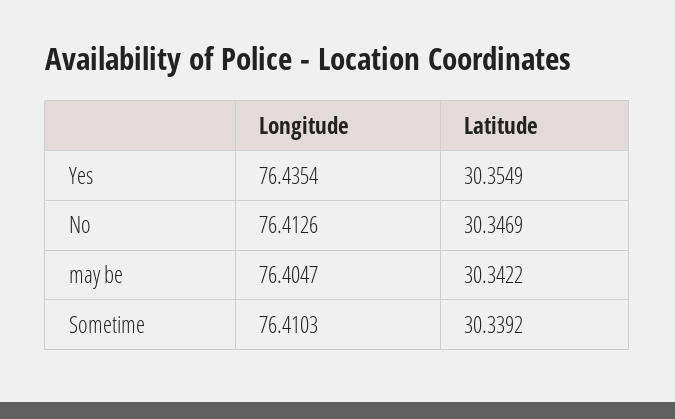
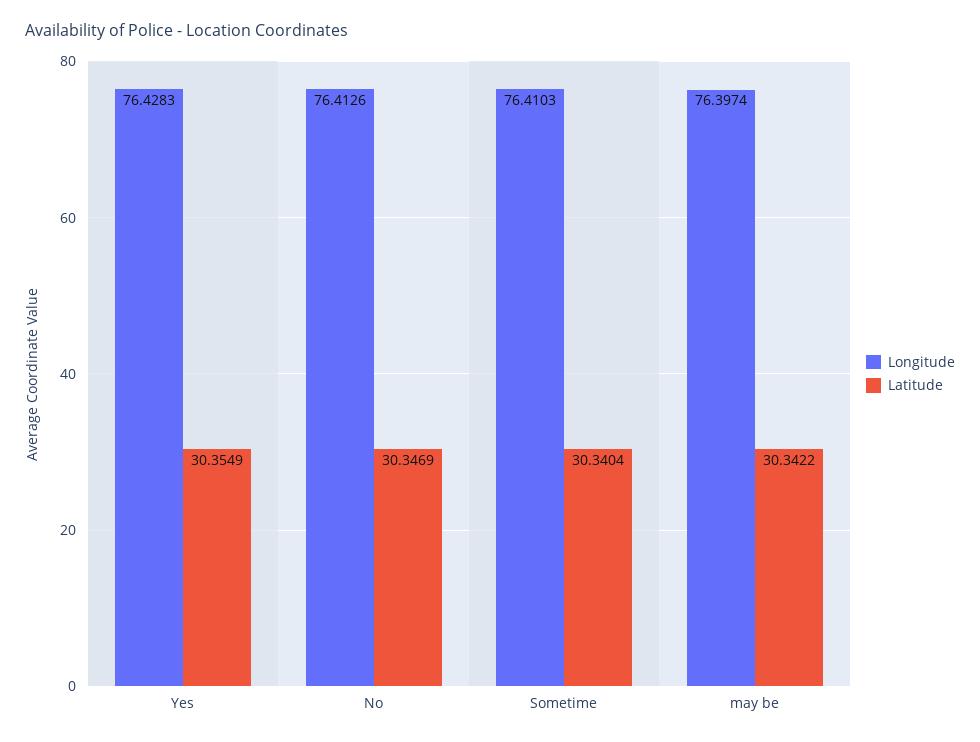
Longitude, Yes: 76.4354 -> 76.4283
Longitude, may be: 76.4047 -> 76.3974
Latitude, Sometime: 30.3392 -> 30.3404

